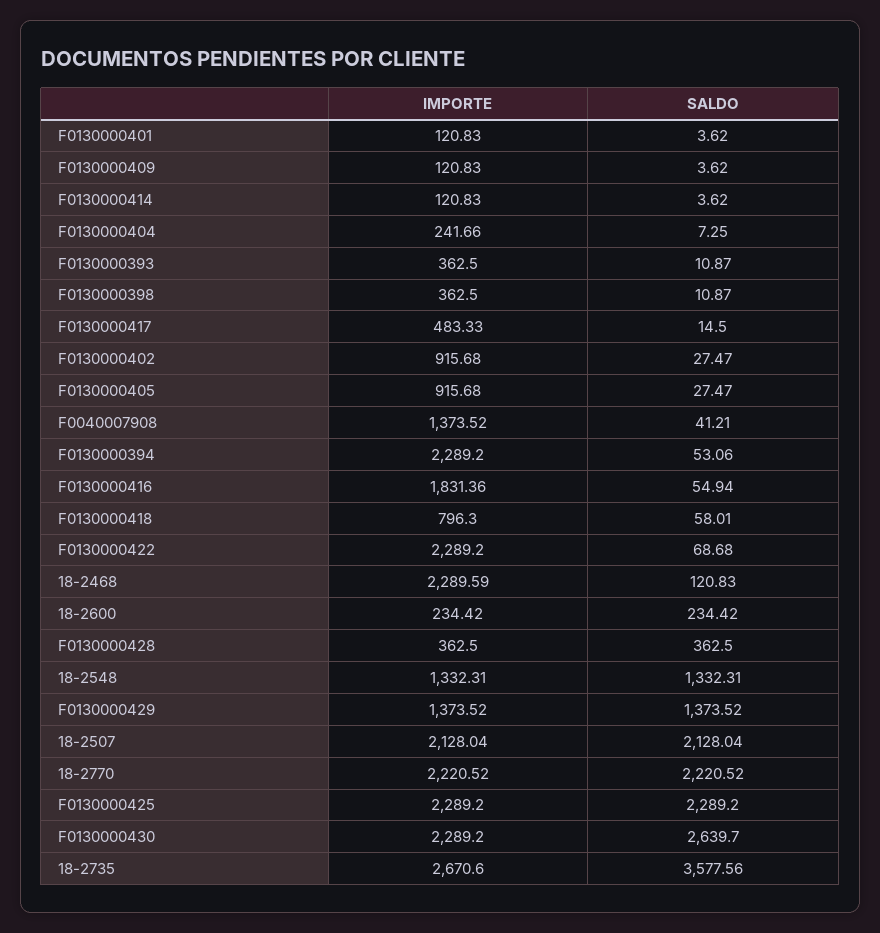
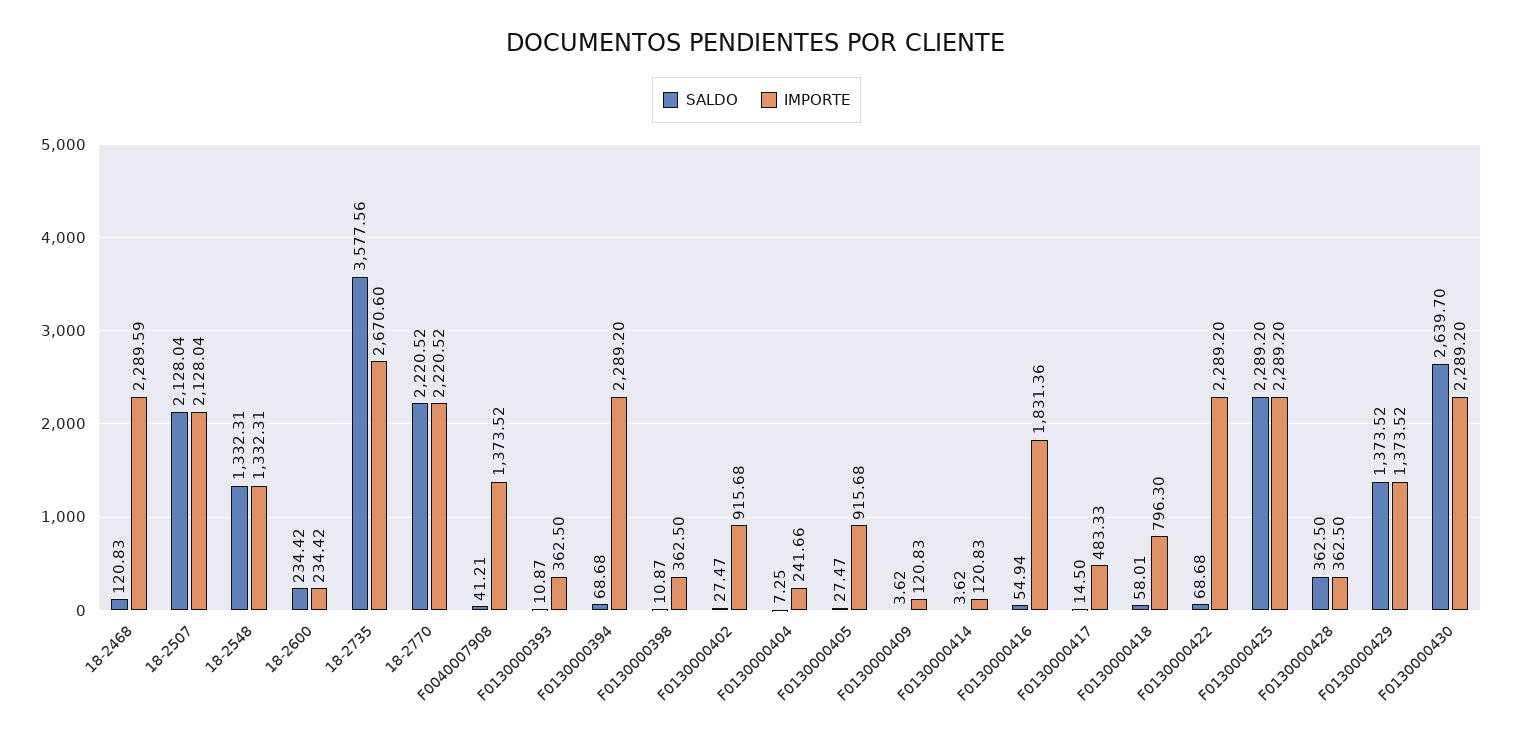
IMPORTE, F0130000401: 120.83 -> none
SALDO, F0130000401: 3.62 -> none
SALDO, F0130000394: 53.06 -> 68.68

